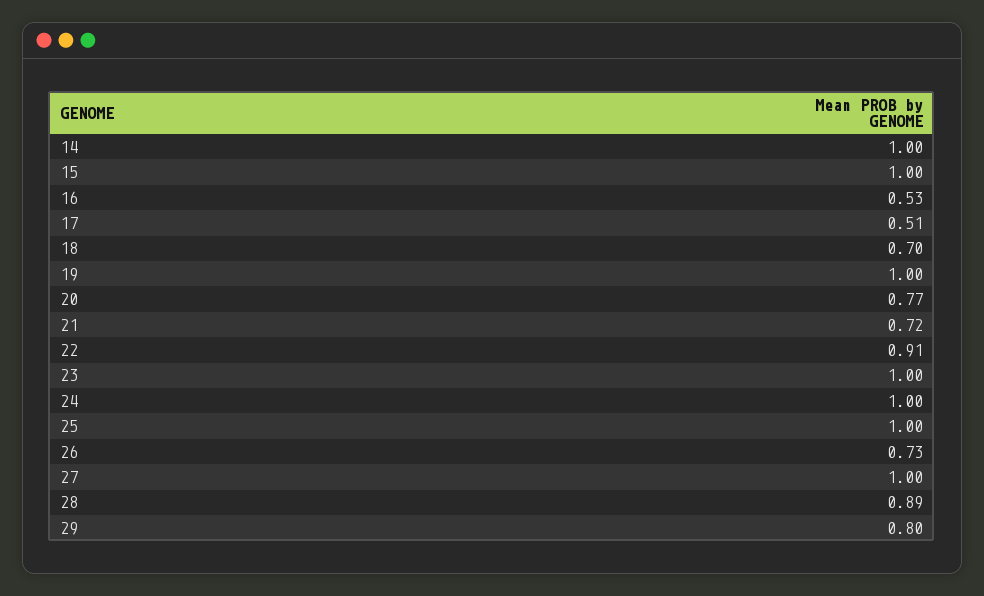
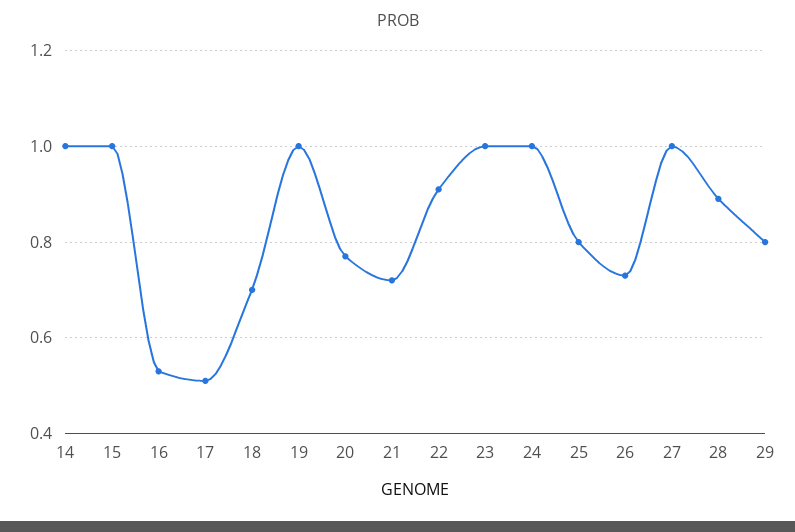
25: 1 -> 0.8

